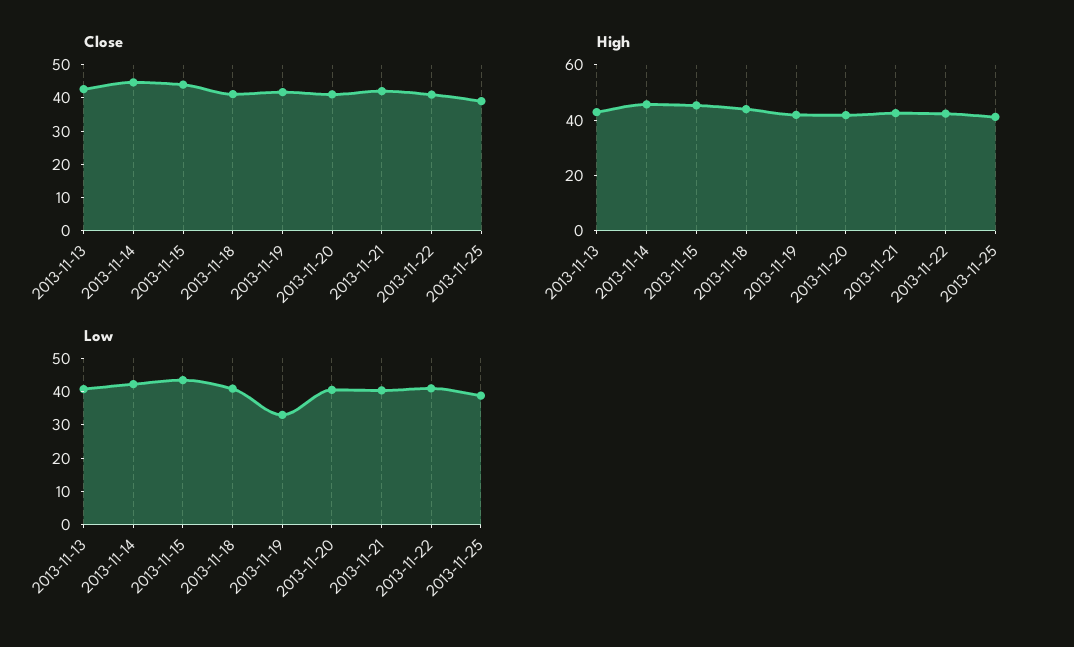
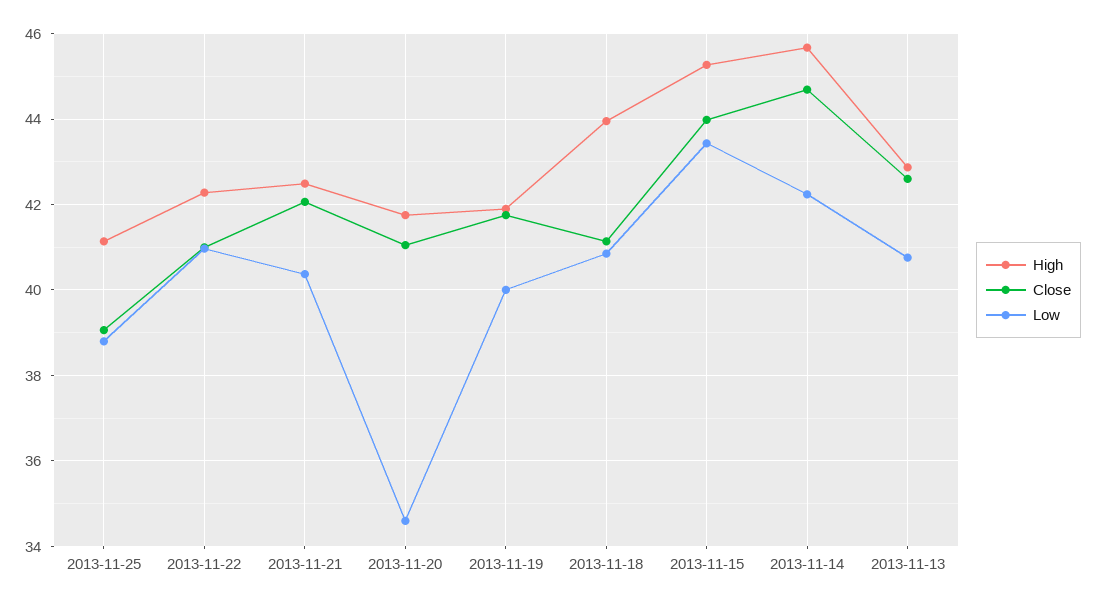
Low, 2013-11-19: 32.5 -> 40
Low, 2013-11-20: 40 -> 34.6

